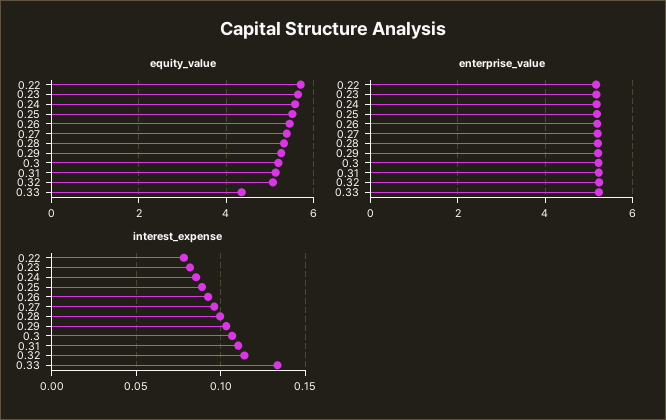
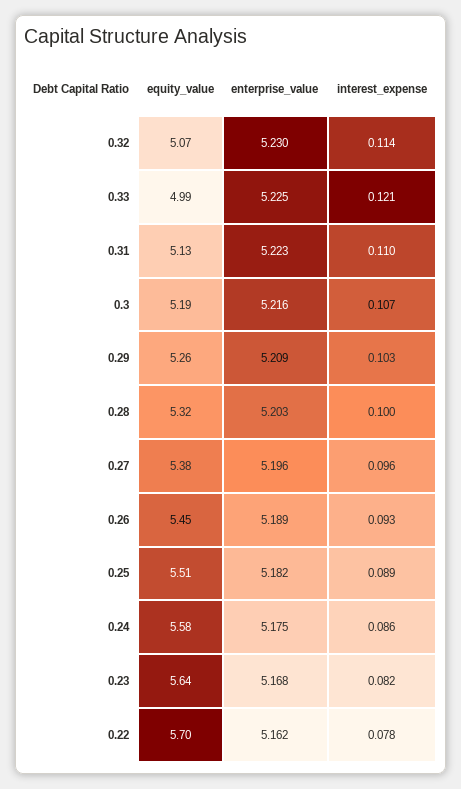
equity_value, 0.33: 4.4 -> 4.99
interest_expense, 0.33: 0.135 -> 0.121

